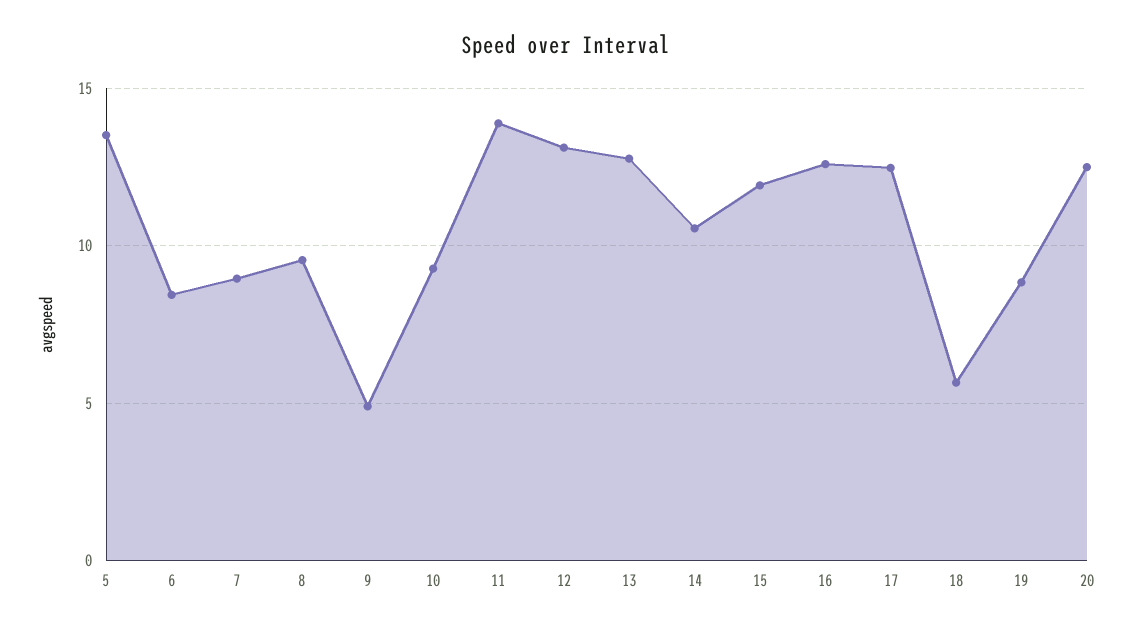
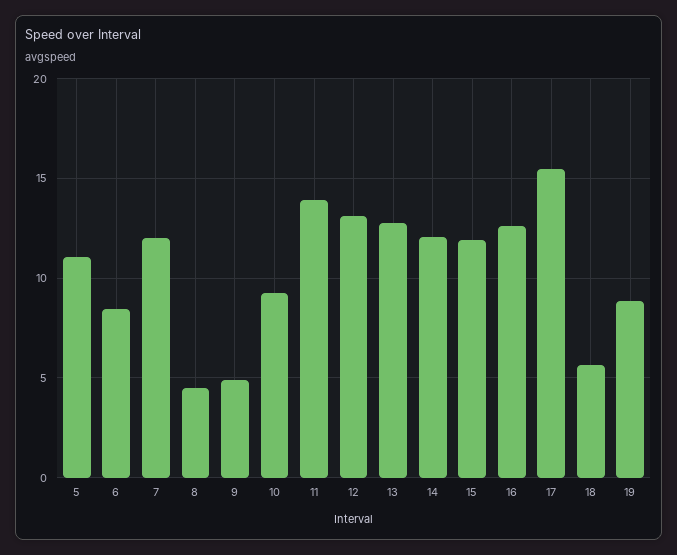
5: 13.5 -> 11
7: 9 -> 12
8: 9.5 -> 4.5
14: 10.5 -> 12
17: 12.5 -> 15.5
20: 12.5 -> none

